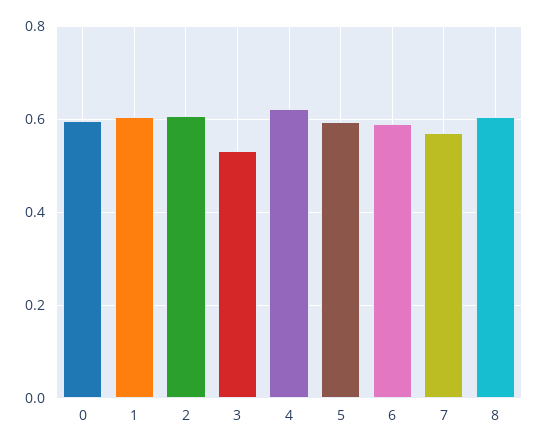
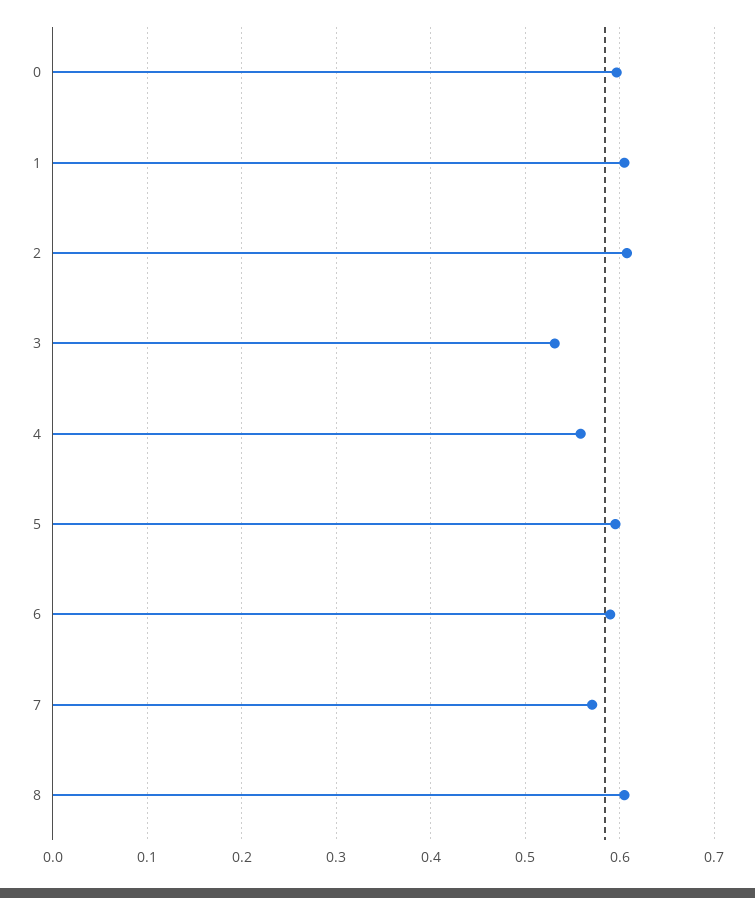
4: 0.62 -> 0.56

